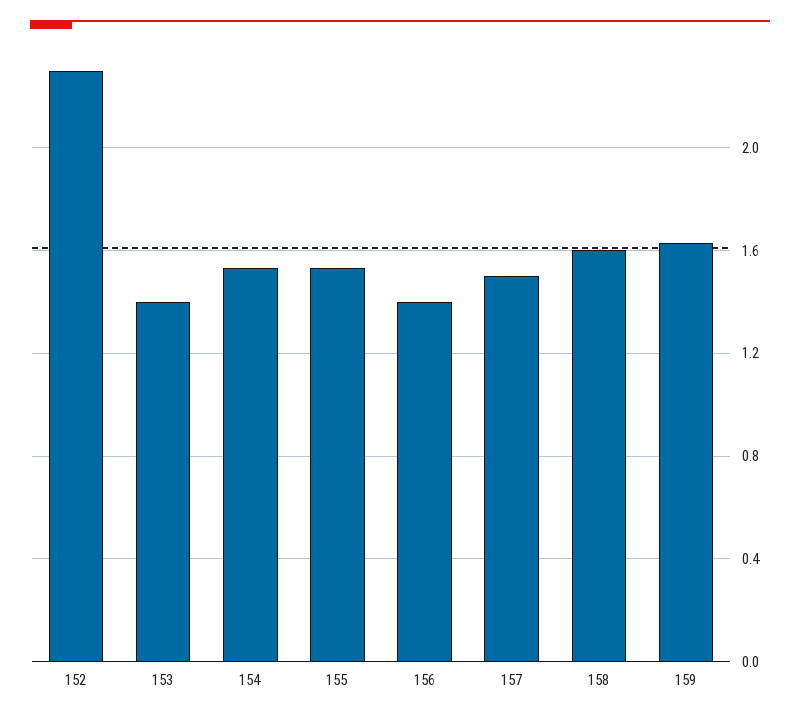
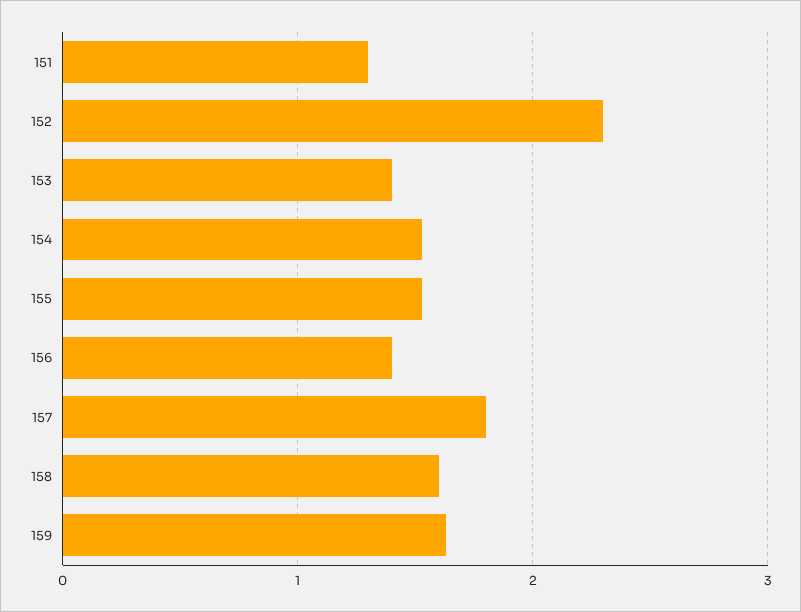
157: 1.5 -> 1.8
151: none -> 1.3

